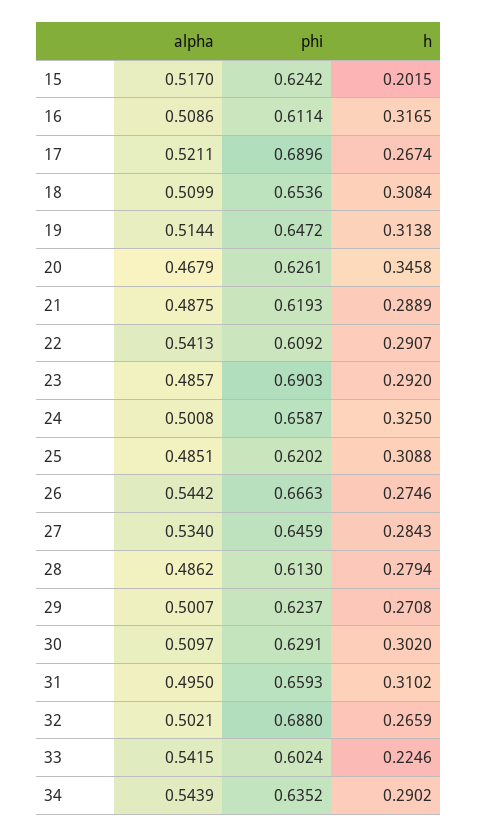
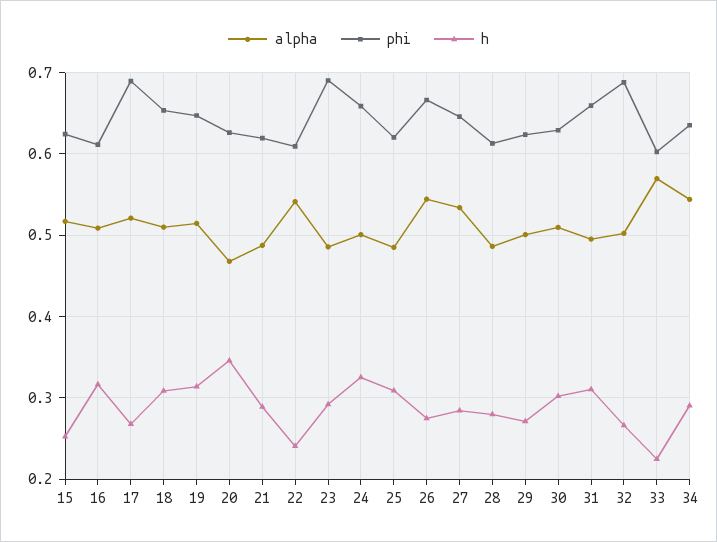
h, 15: 0.2015 -> 0.25
h, 22: 0.2907 -> 0.24
alpha, 33: 0.5415 -> 0.57

